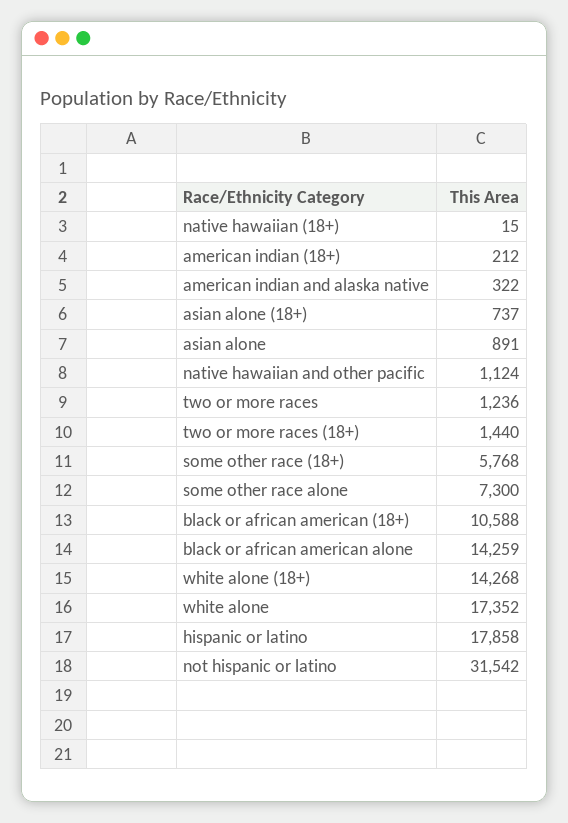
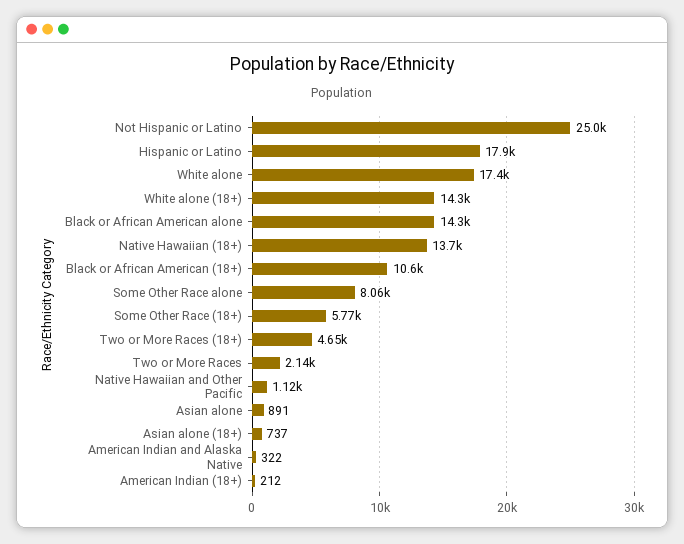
native hawaiian (18+): 15 -> 13700
two or more races: 1236 -> 2140
two or more races (18+): 1440 -> 4650
some other race alone: 7300 -> 8060
not hispanic or latino: 31542 -> 25000

